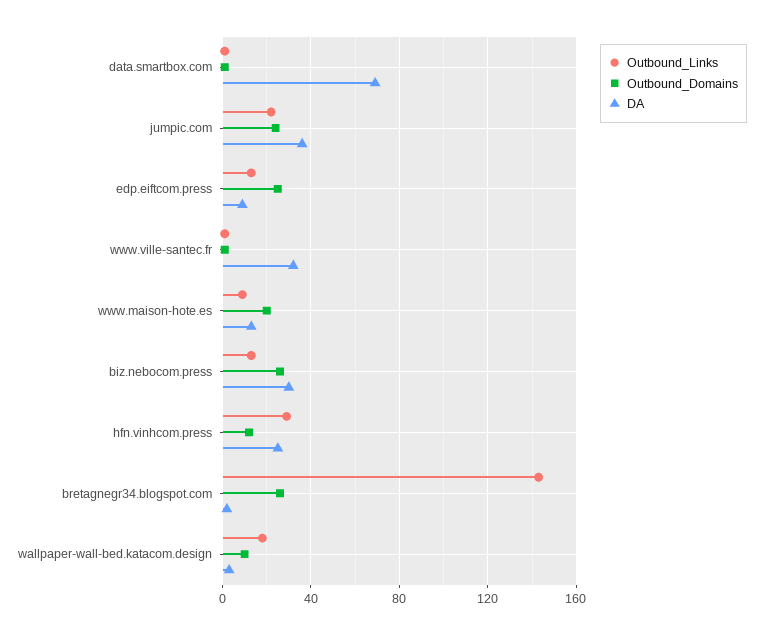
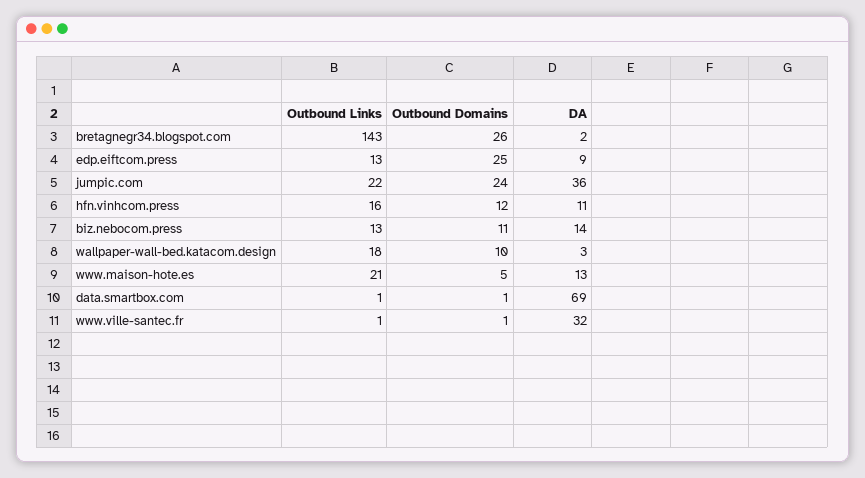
Outbound_Links, www.maison-hote.es: 10 -> 21
Outbound_Domains, www.maison-hote.es: 20 -> 5
Outbound_Domains, biz.nebocom.press: 25 -> 11
DA, biz.nebocom.press: 30 -> 14
Outbound_Links, hfn.vinhcom.press: 30 -> 16
DA, hfn.vinhcom.press: 25 -> 11

